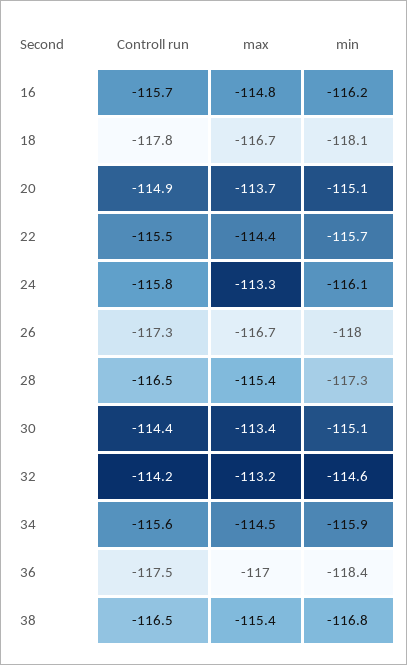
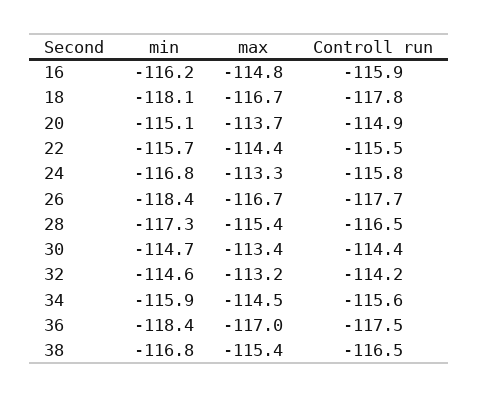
Controll run, 16: -115.7 -> -115.9
min, 24: -116.1 -> -116.8
Controll run, 26: -117.3 -> -117.7
min, 26: -118 -> -118.4
min, 30: -115.1 -> -114.7

